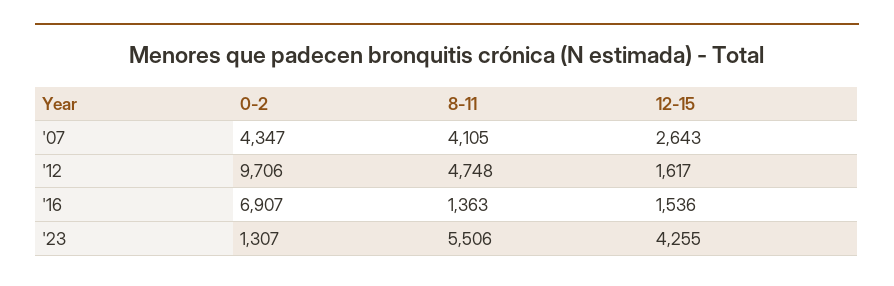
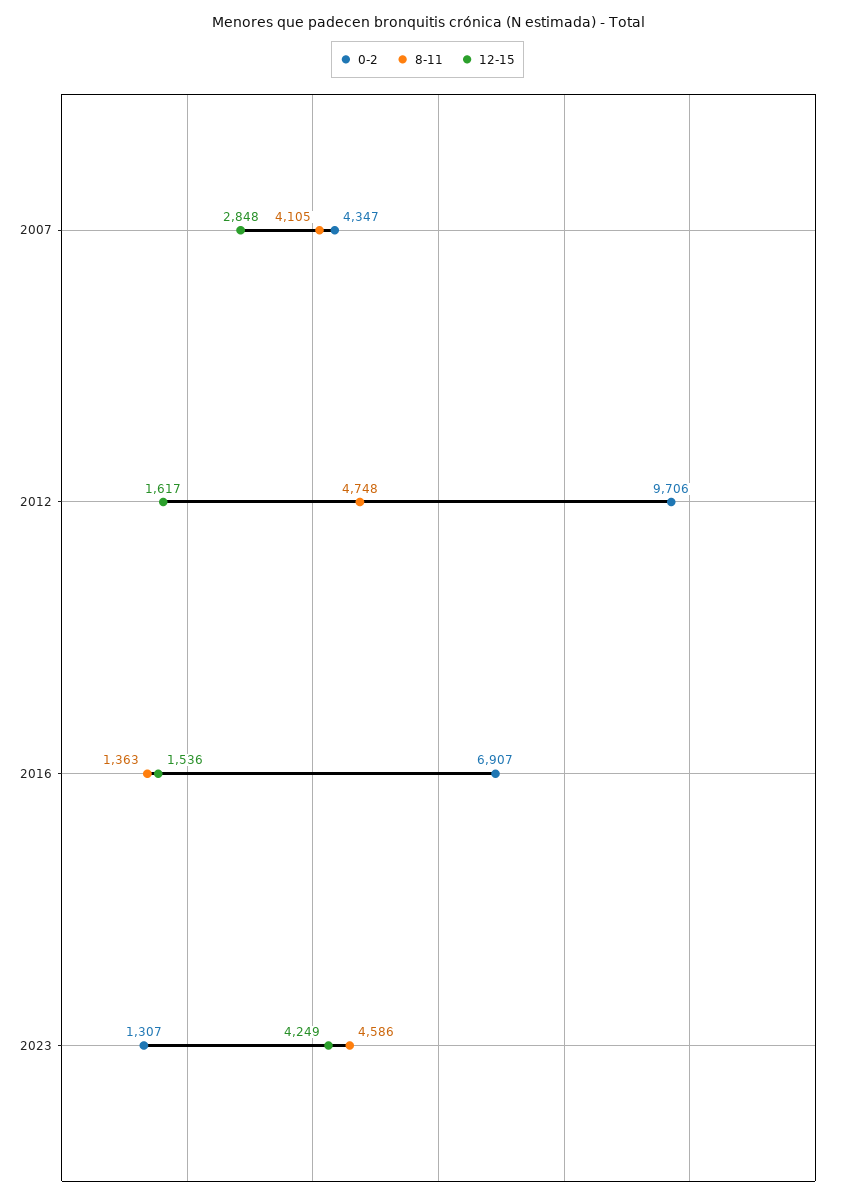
12-15, '07: 2643 -> 2848
8-11, '23: 5506 -> 4586
12-15, '23: 4255 -> 4249

